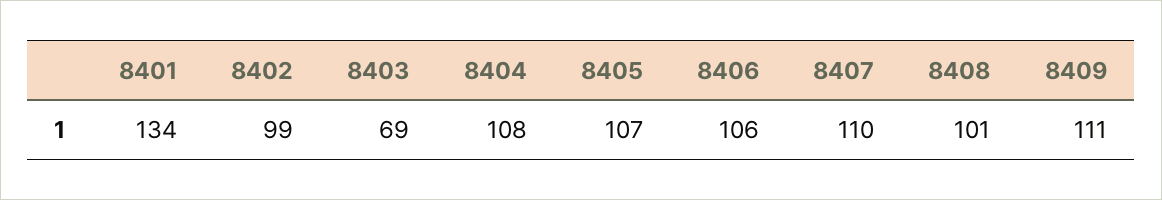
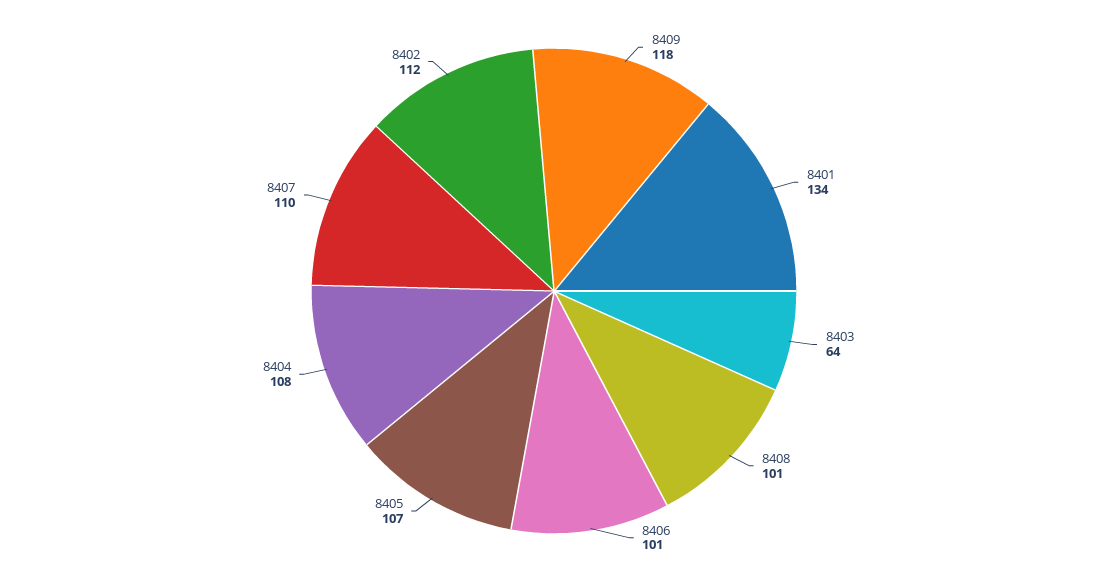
8402: 99 -> 112
8403: 69 -> 64
8406: 106 -> 101
8409: 111 -> 118

